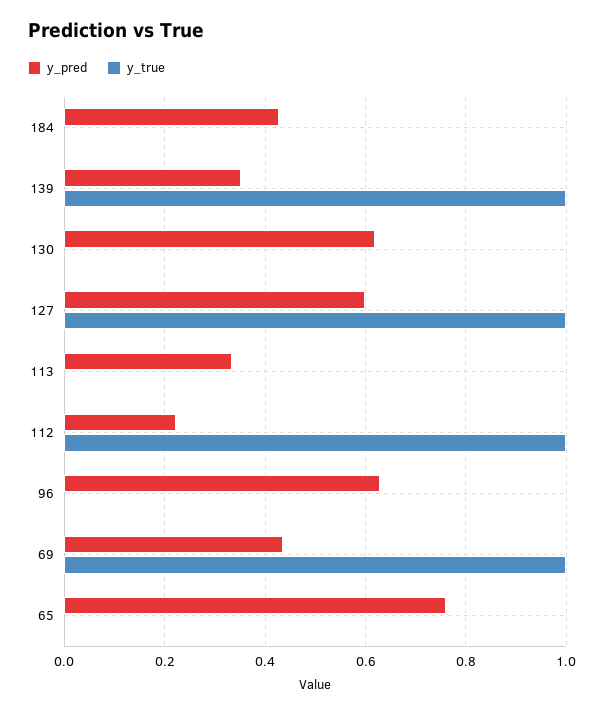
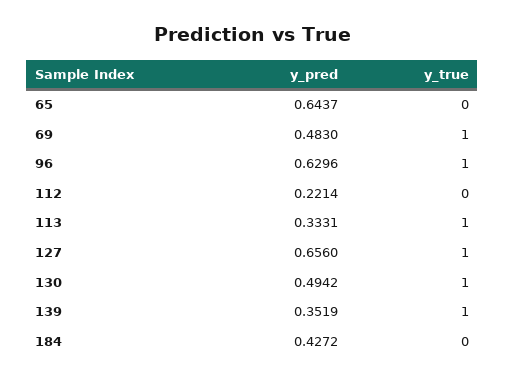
y_pred, 130: 0.62 -> 0.4942
y_true, 130: 0 -> 1
y_pred, 127: 0.6 -> 0.656
y_true, 113: 0 -> 1
y_true, 112: 1 -> 0
y_true, 96: 0 -> 1
y_pred, 69: 0.44 -> 0.483
y_pred, 65: 0.76 -> 0.6437

